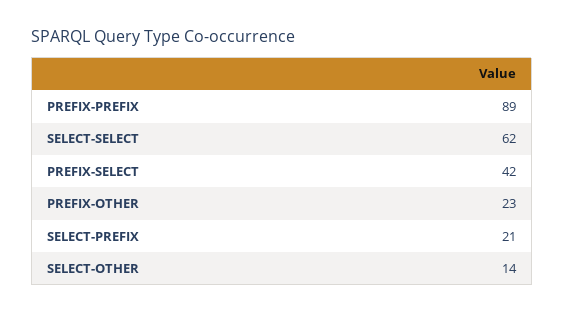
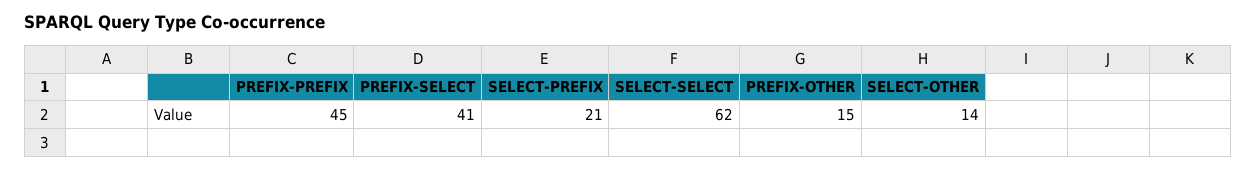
PREFIX-PREFIX: 89 -> 45
PREFIX-SELECT: 42 -> 41
PREFIX-OTHER: 23 -> 15

